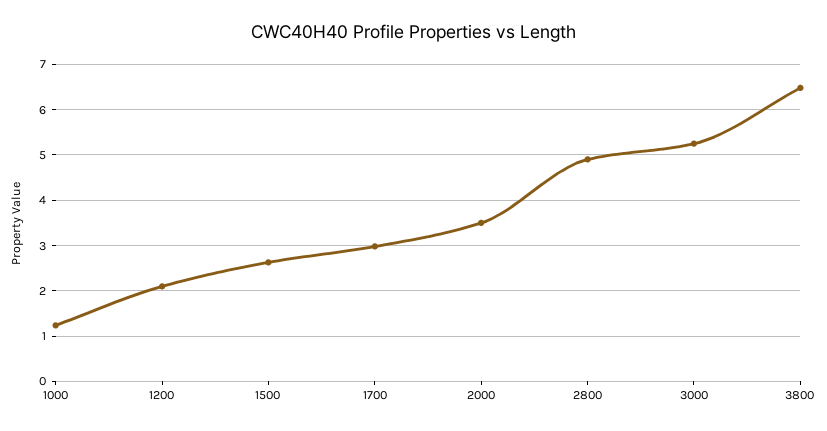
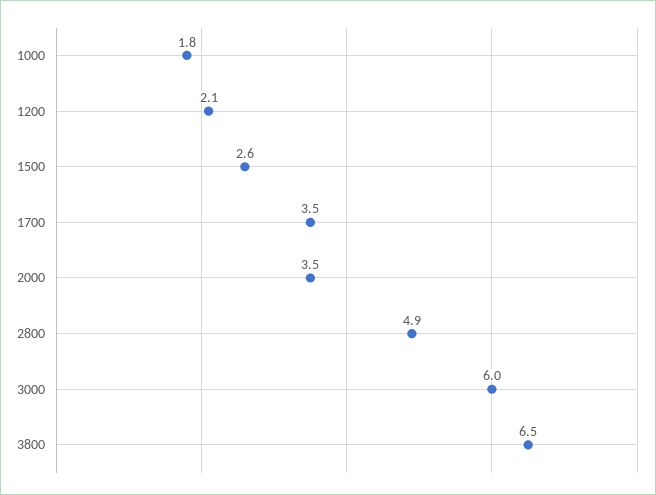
1000: 1.2 -> 1.8
1700: 3 -> 3.5
3000: 5.2 -> 6

